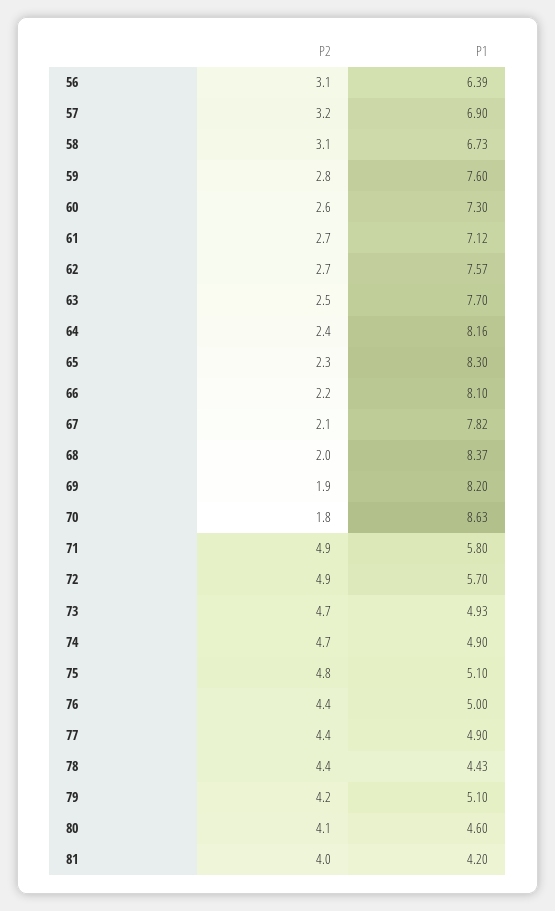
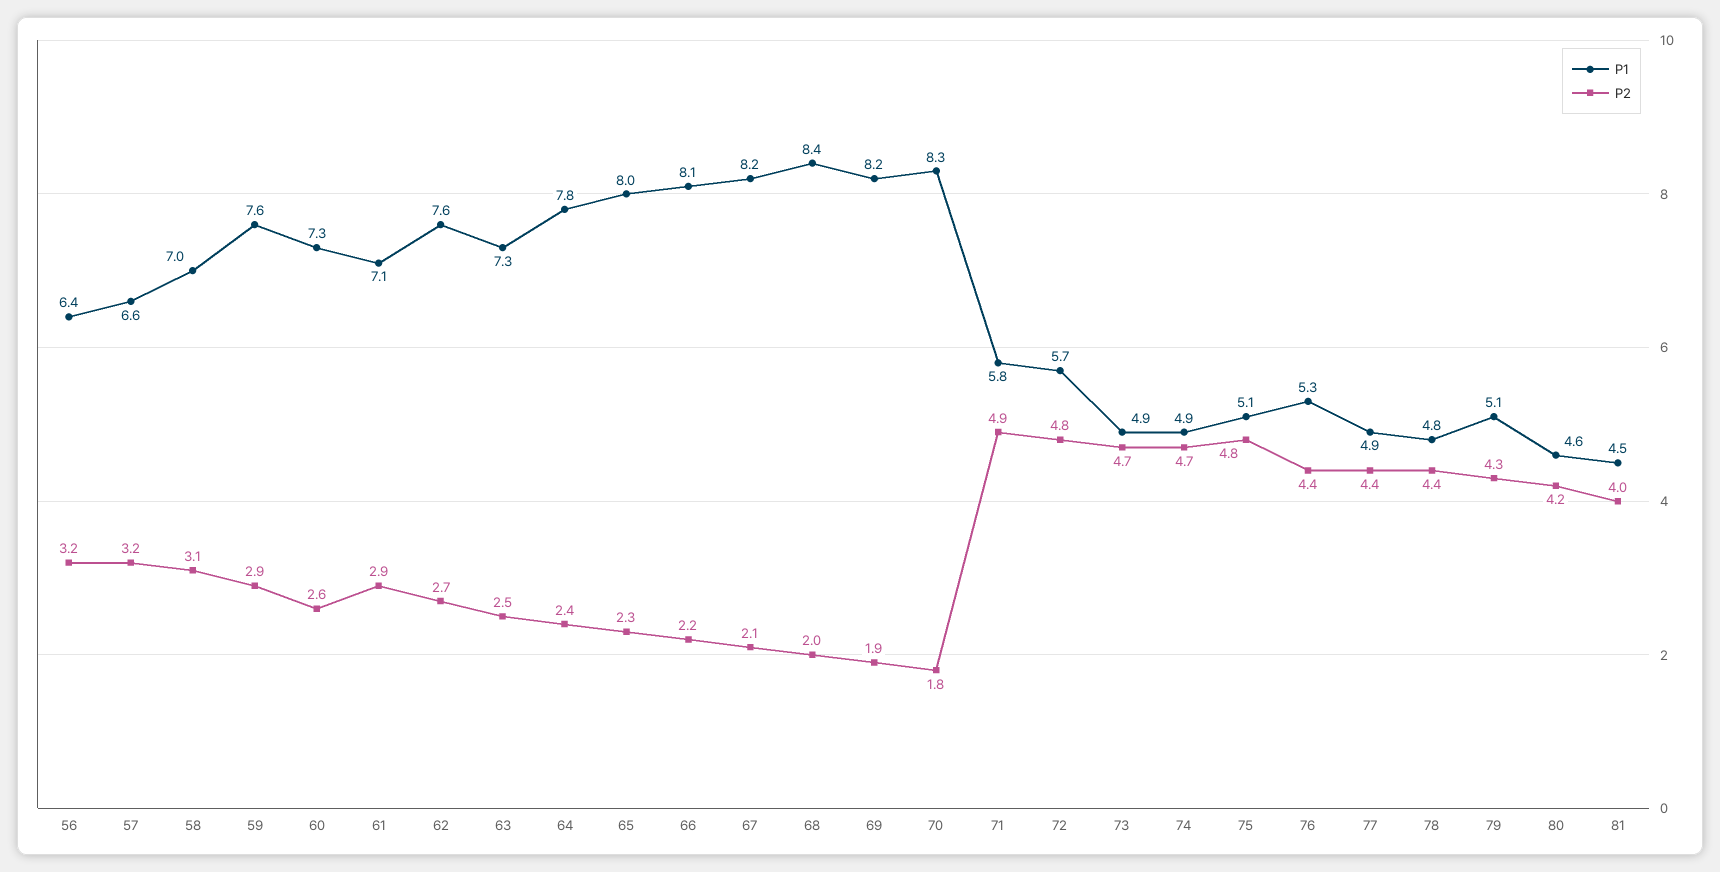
P2, 56: 3.1 -> 3.2
P1, 57: 6.9 -> 6.6
P1, 58: 6.73 -> 7
P2, 59: 2.8 -> 2.9
P2, 61: 2.7 -> 2.9
P1, 63: 7.7 -> 7.3
P1, 64: 8.16 -> 7.8
P1, 65: 8.3 -> 8
P1, 67: 7.82 -> 8.2
P1, 70: 8.63 -> 8.3
P2, 72: 4.9 -> 4.8
P1, 76: 5 -> 5.3
P1, 78: 4.43 -> 4.8
P2, 79: 4.2 -> 4.3
P2, 80: 4.1 -> 4.2
P1, 81: 4.2 -> 4.5

